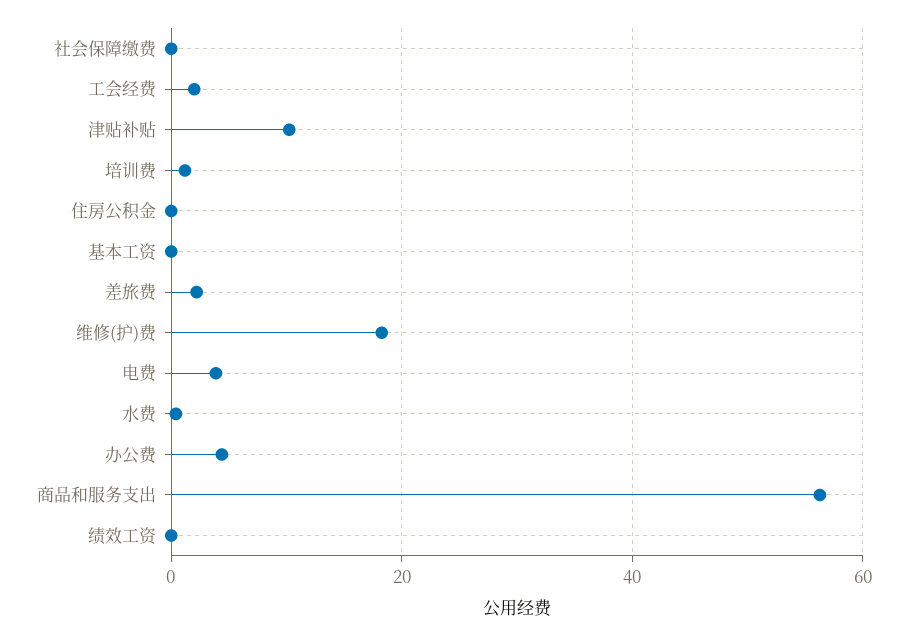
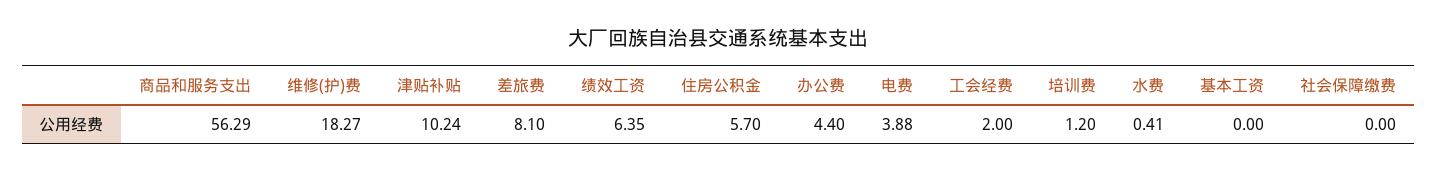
住房公积金: 0 -> 5.7
差旅费: 2 -> 8.1
绩效工资: 0 -> 6.35

